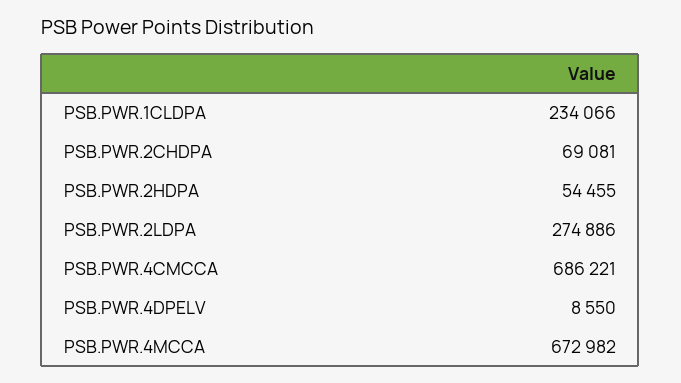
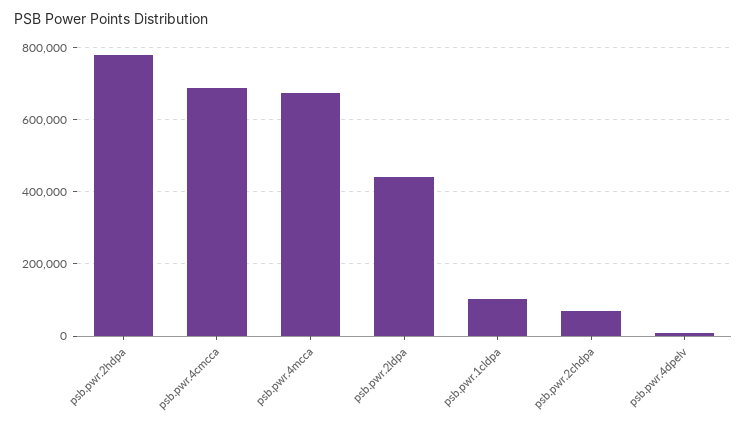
PSB.PWR.1CLDPA: 234066 -> 100000
PSB.PWR.2HDPA: 54455 -> 780000
PSB.PWR.2LDPA: 274886 -> 440000

